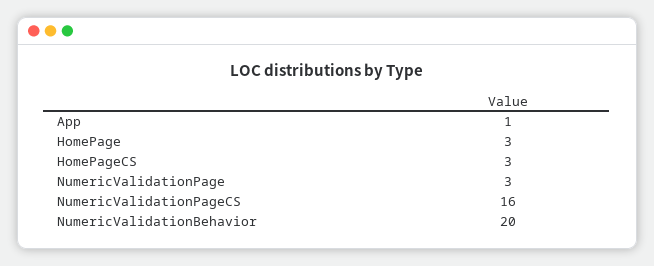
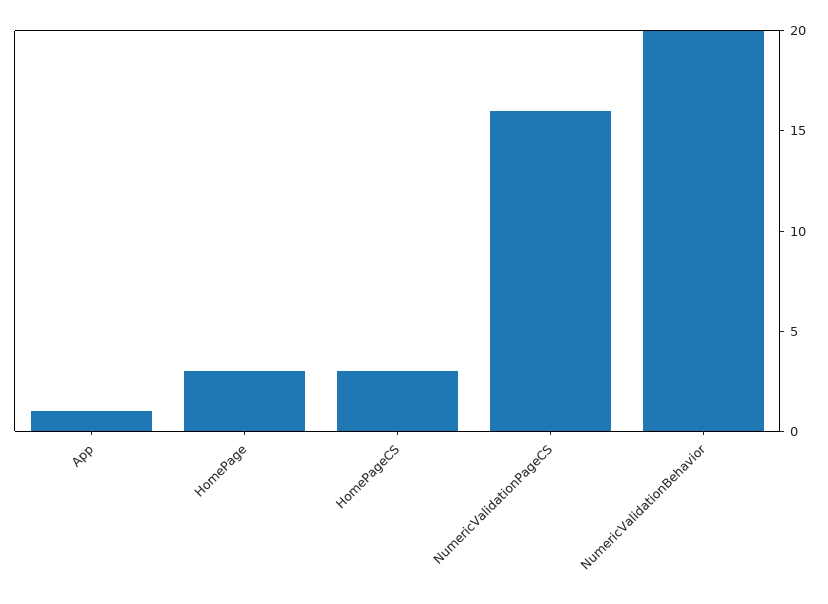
NumericValidationPage: 3 -> none

